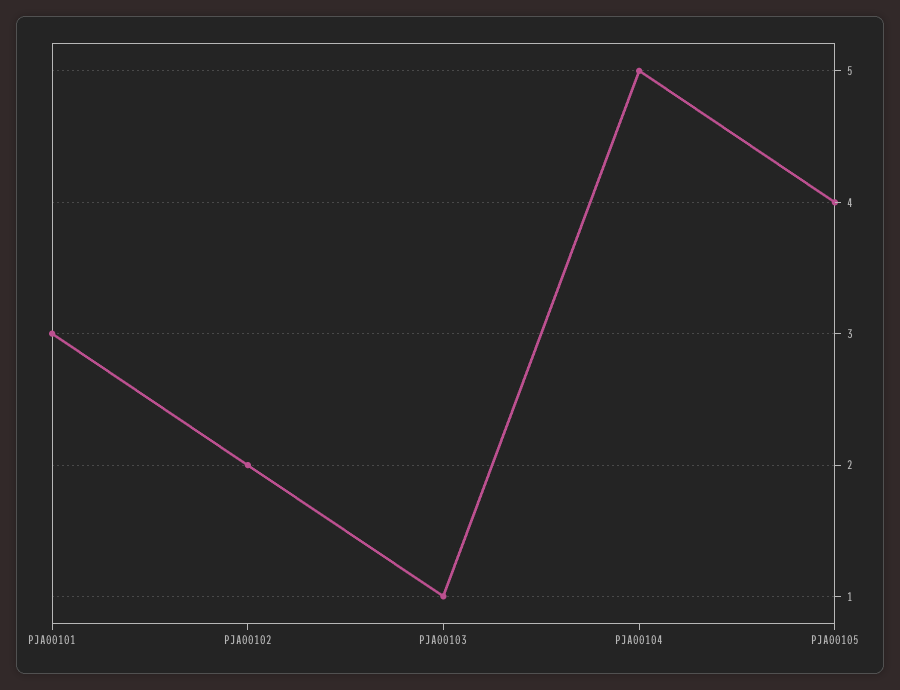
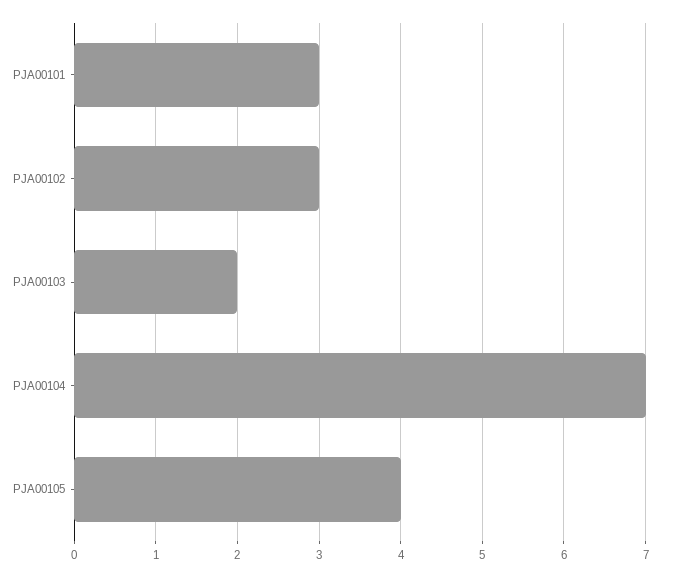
PJA00102: 2 -> 3
PJA00103: 1 -> 2
PJA00104: 5 -> 7

